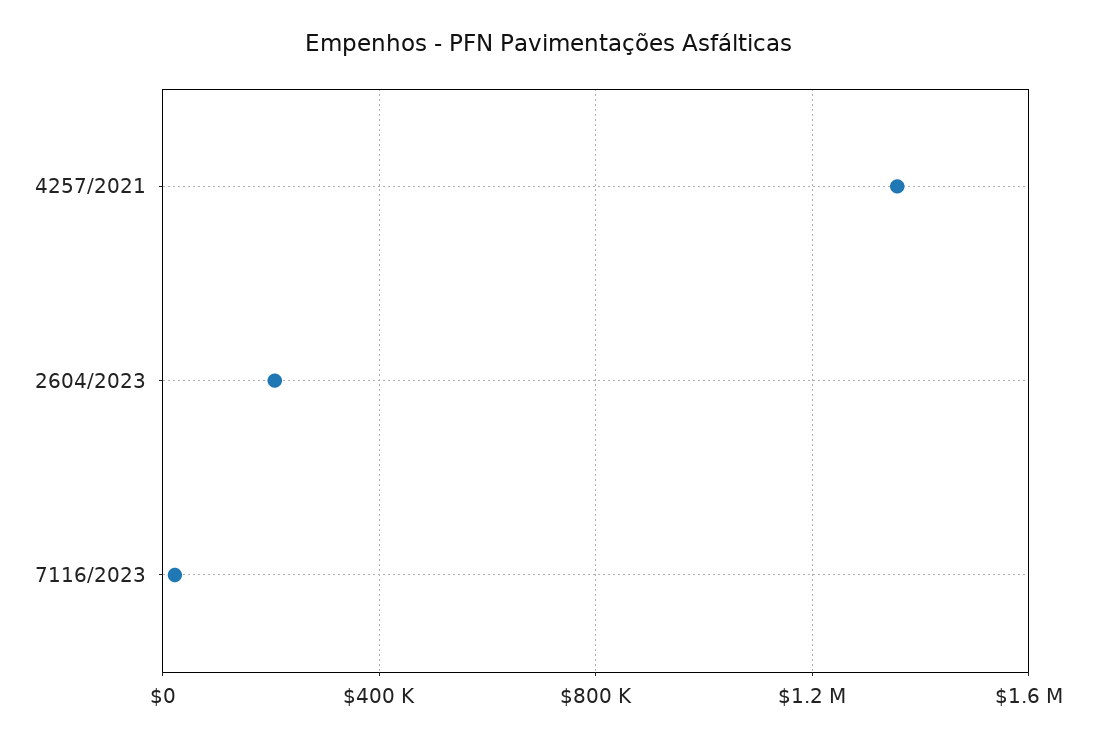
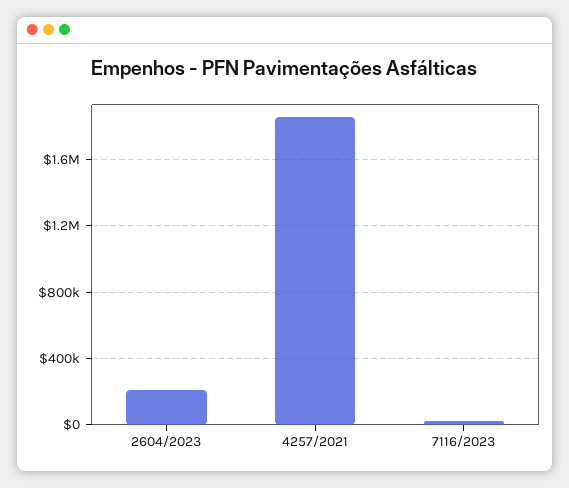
4257/2021: 1350000 -> 1850000

